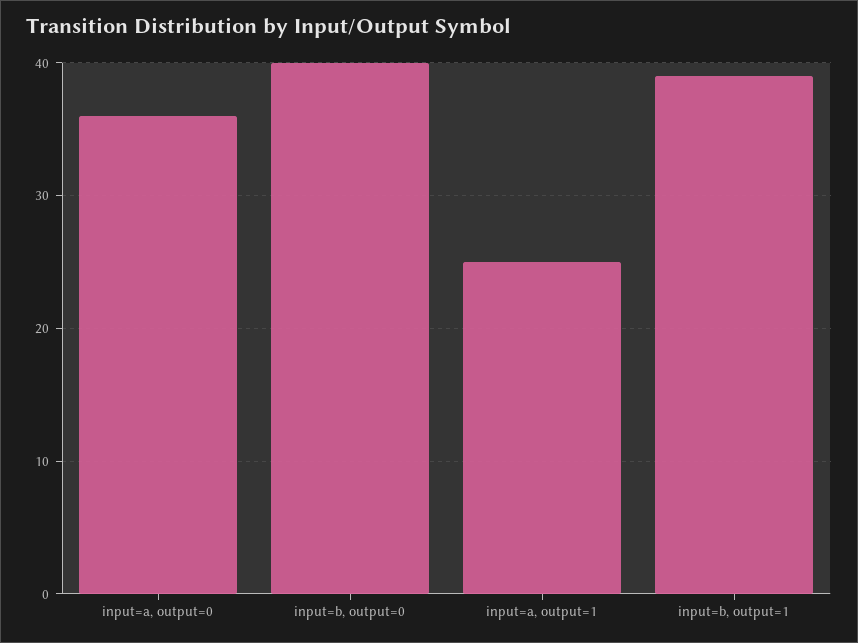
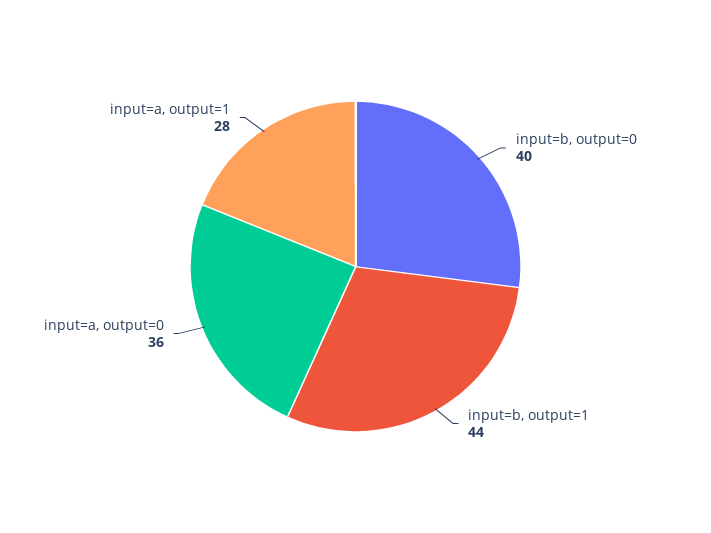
input=a, output=1: 25 -> 28
input=b, output=1: 39 -> 44

